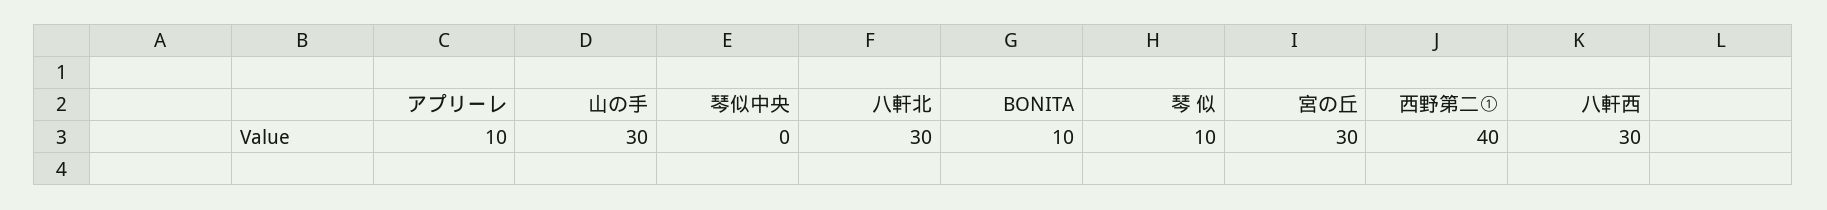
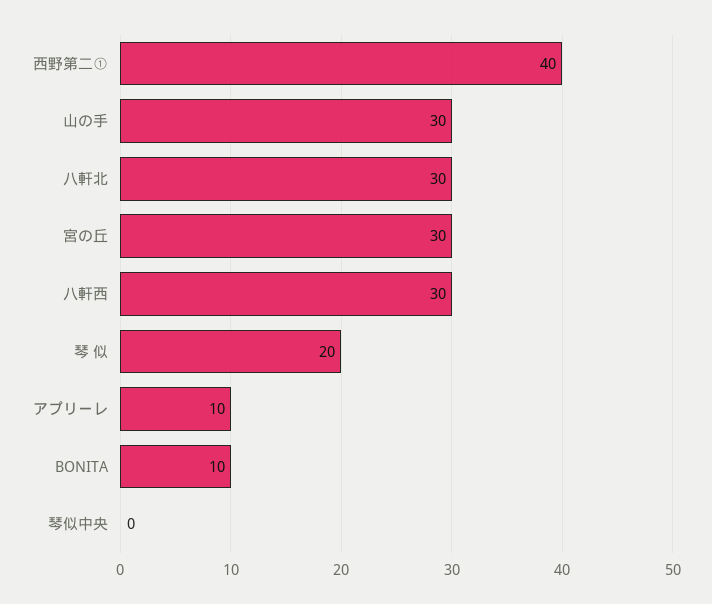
琴 似: 10 -> 20

